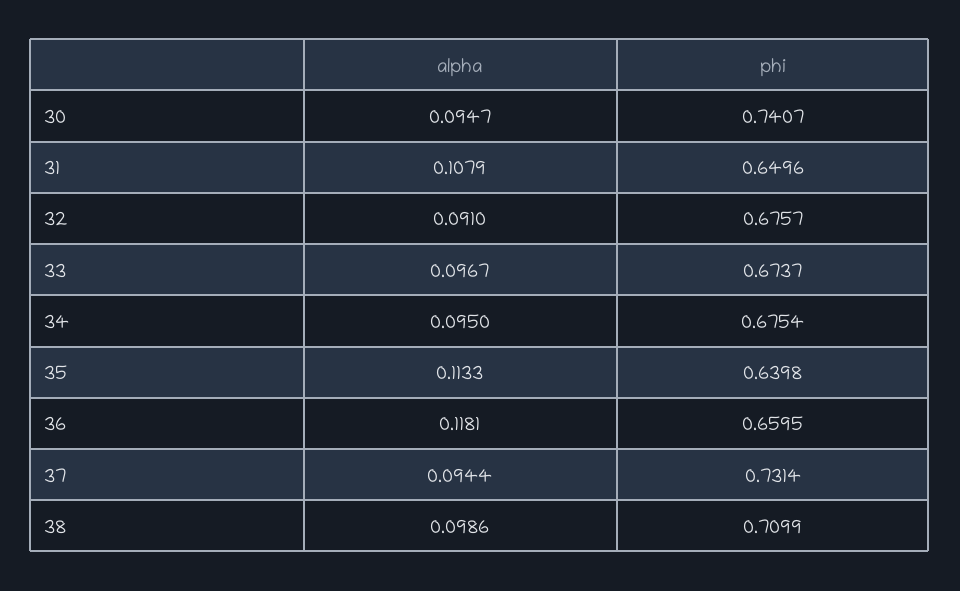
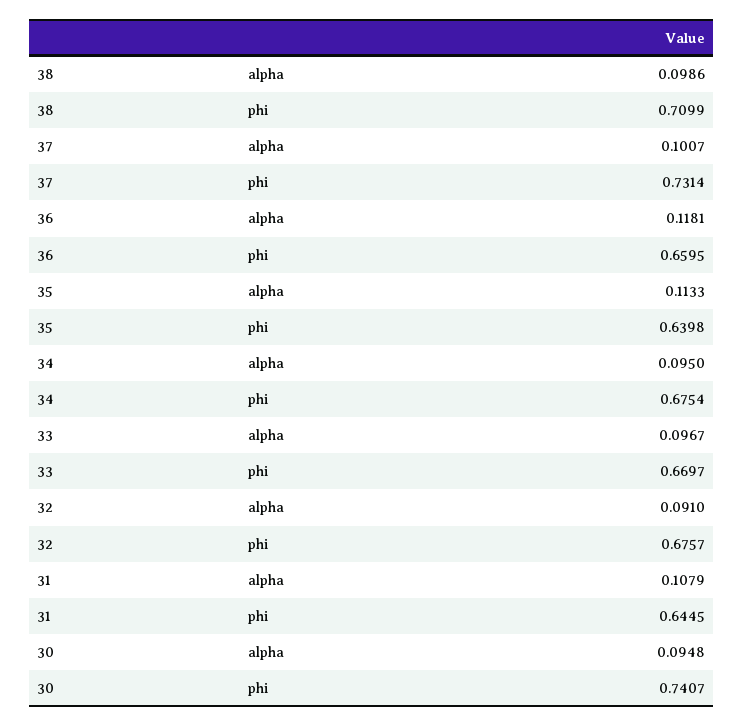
alpha, 30: 0.0947 -> 0.0948
phi, 31: 0.6496 -> 0.6445
phi, 33: 0.6737 -> 0.6697
alpha, 37: 0.0944 -> 0.1007

